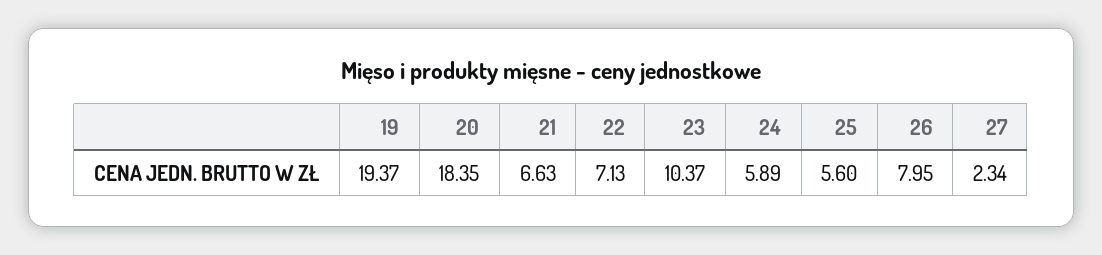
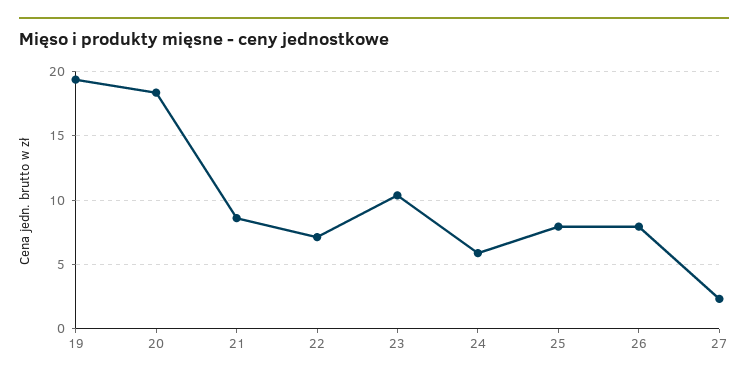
21: 6.63 -> 8.5
25: 5.6 -> 8

